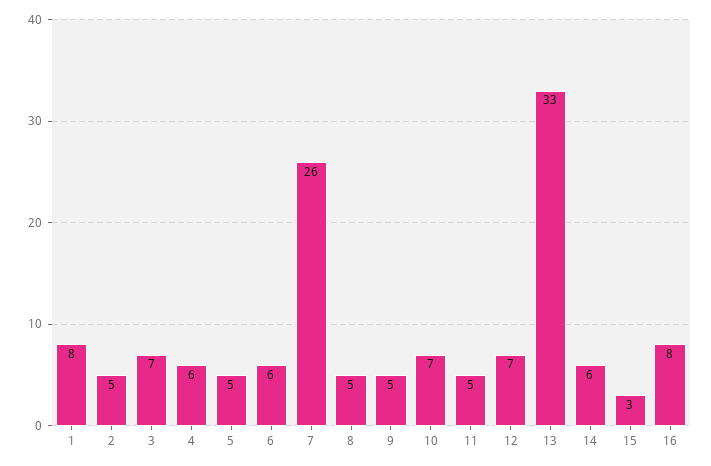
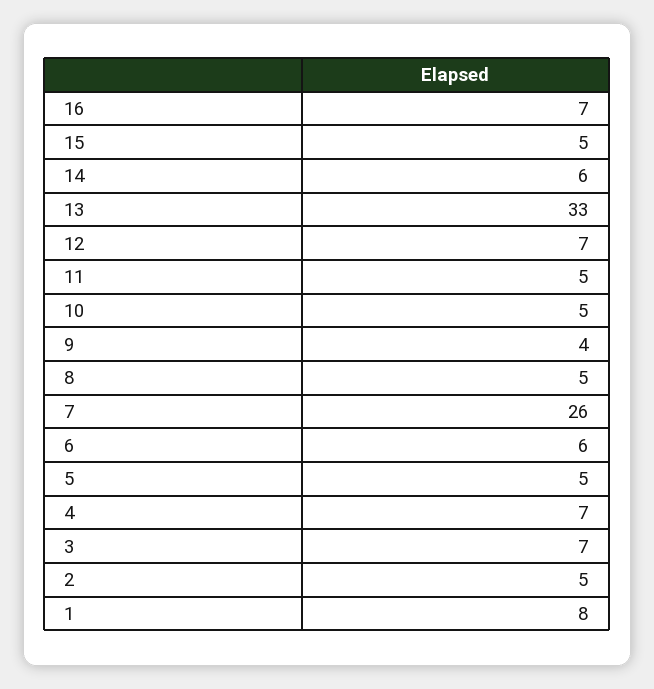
4: 6 -> 7
9: 5 -> 4
10: 7 -> 5
15: 3 -> 5
16: 8 -> 7

